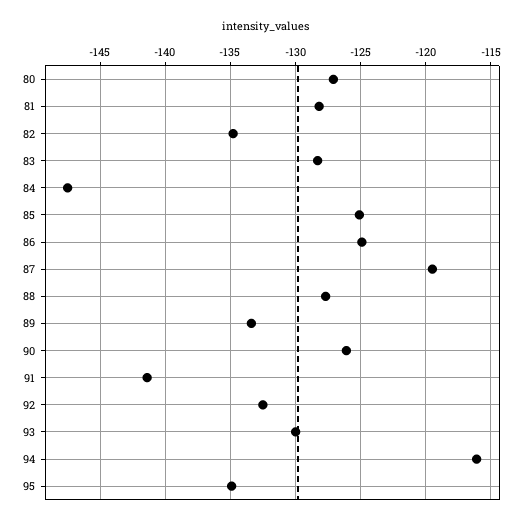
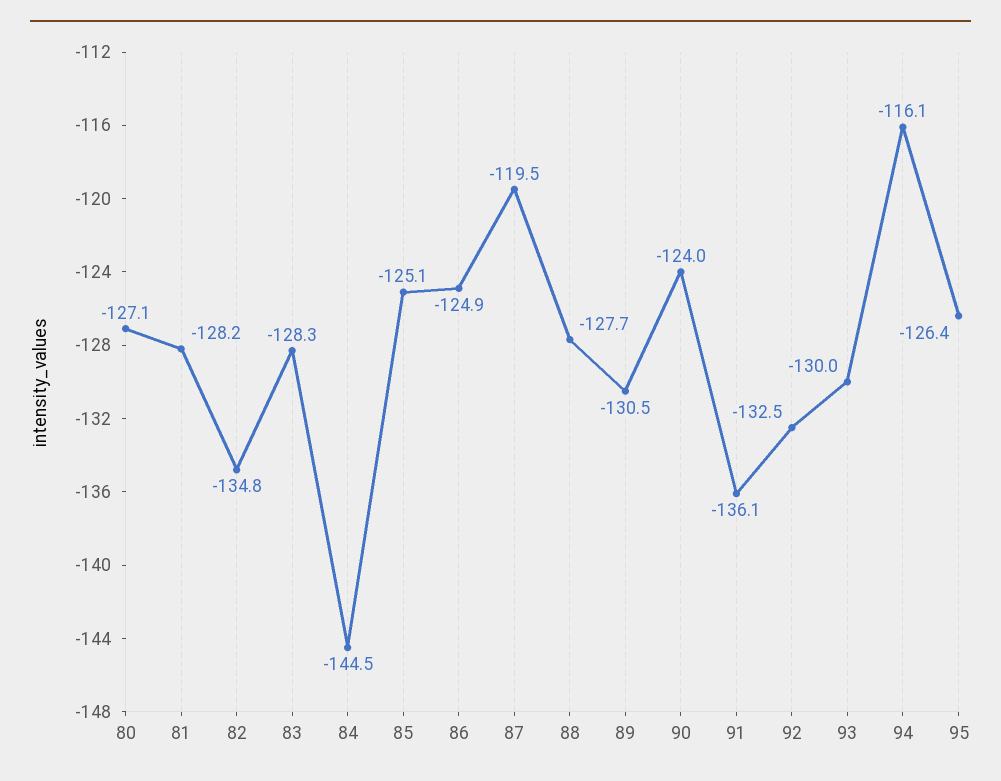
84: -147.5 -> -144.5
89: -133.5 -> -130.5
90: -126 -> -124
91: -141.5 -> -136.1
95: -135 -> -126.4

